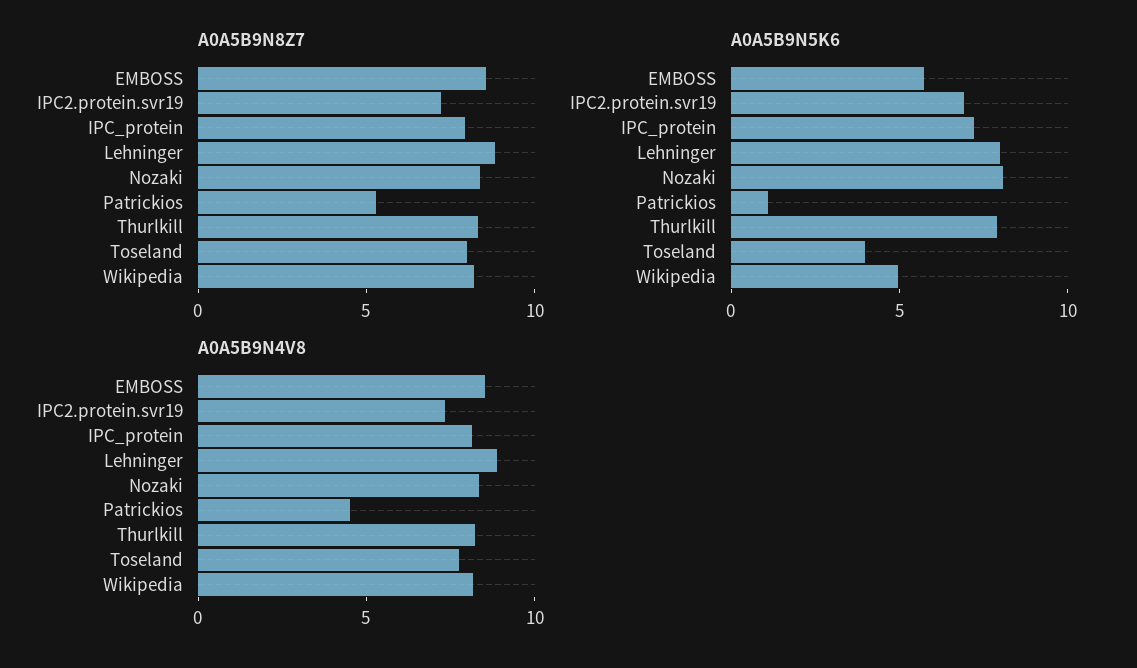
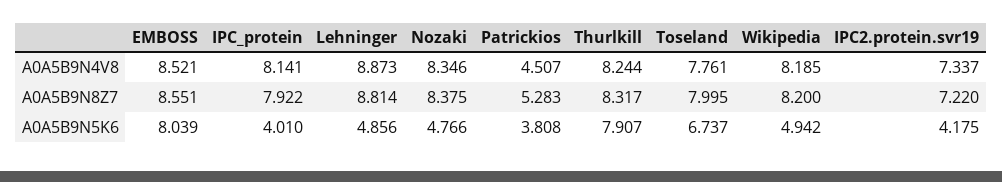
A0A5B9N5K6, EMBOSS: 6 -> 8.039
A0A5B9N5K6, IPC2.protein.svr19: 7 -> 4.175
A0A5B9N5K6, IPC_protein: 7 -> 4.01
A0A5B9N5K6, Lehninger: 8 -> 4.856
A0A5B9N5K6, Nozaki: 8 -> 4.766
A0A5B9N5K6, Patrickios: 1 -> 3.808
A0A5B9N5K6, Toseland: 4 -> 6.737

